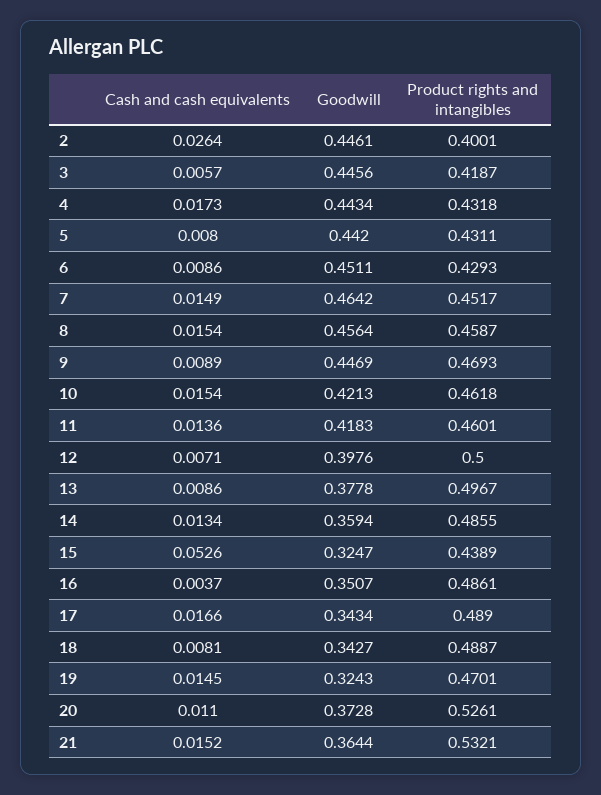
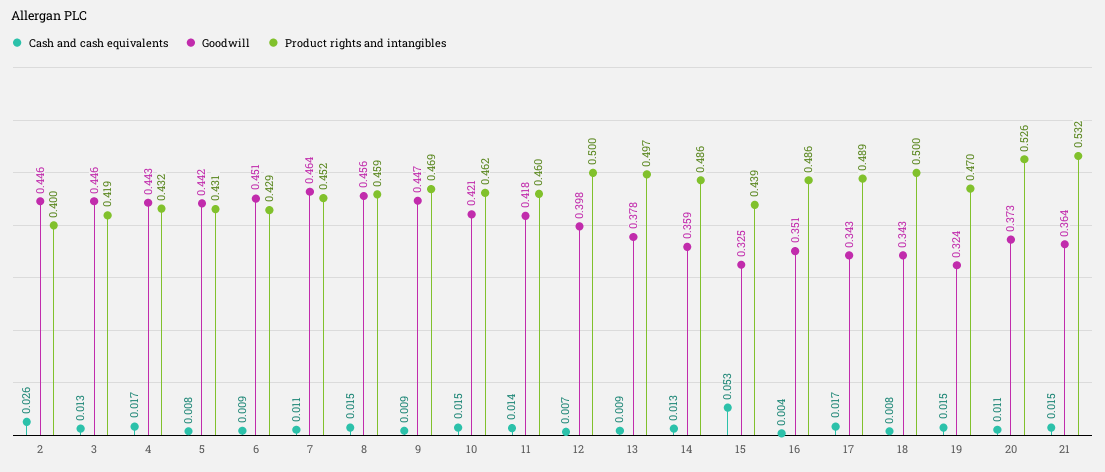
Cash and cash equivalents, 3: 0.0057 -> 0.013
Cash and cash equivalents, 7: 0.0149 -> 0.011
Product rights and intangibles, 18: 0.4887 -> 0.5

